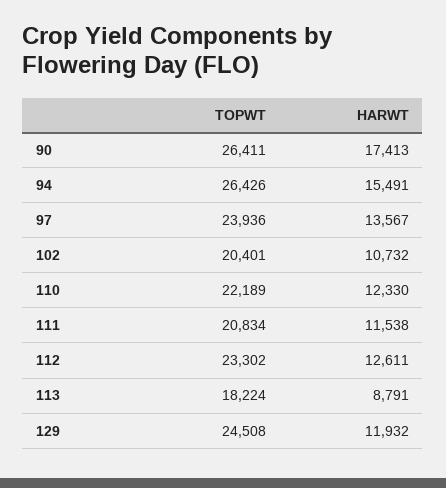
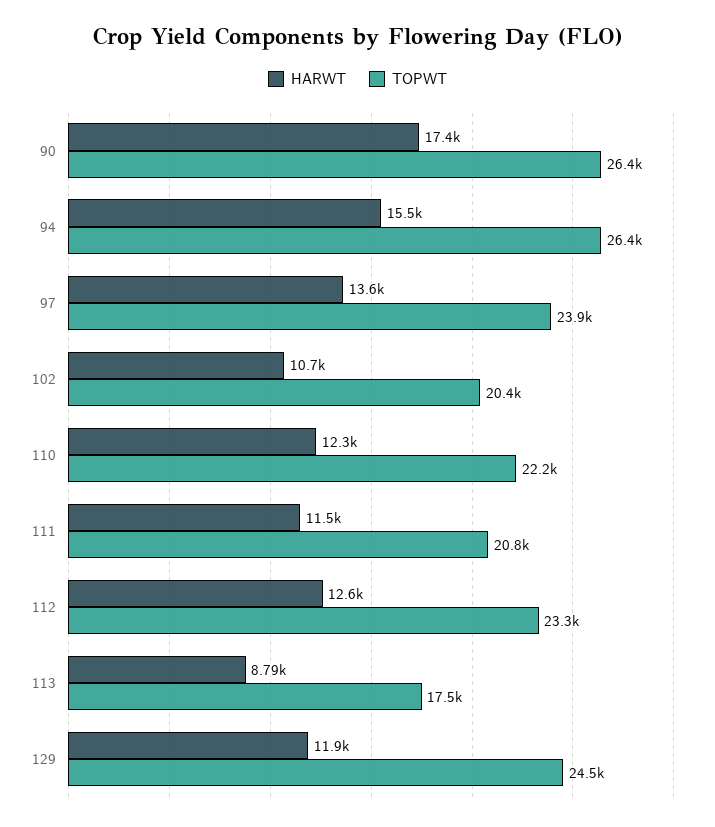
TOPWT, 113: 18224 -> 17500

